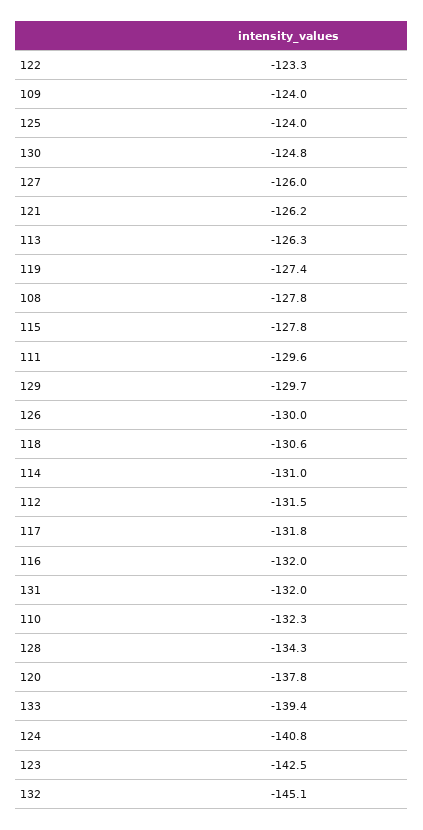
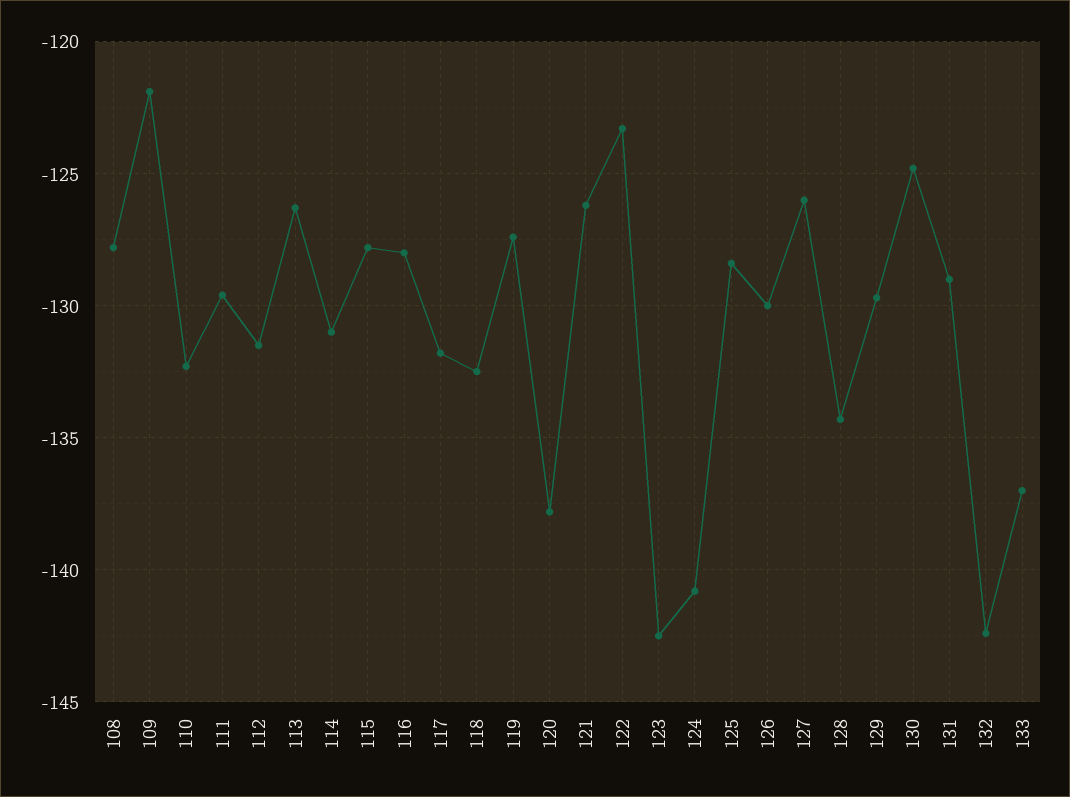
109: -124 -> -122
125: -124 -> -128.5
118: -130.6 -> -132.5
116: -132 -> -128
131: -132 -> -129
133: -139.4 -> -137
132: -145.1 -> -142.5

